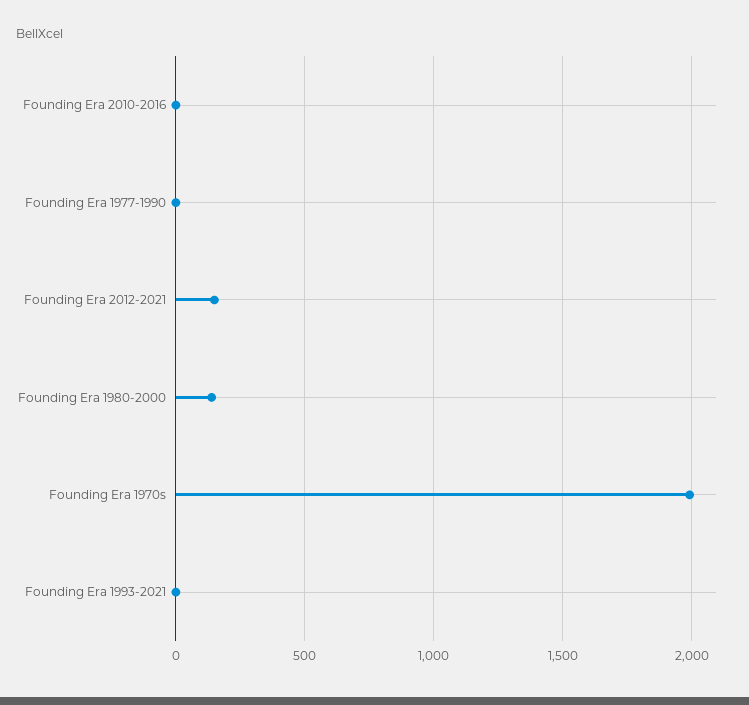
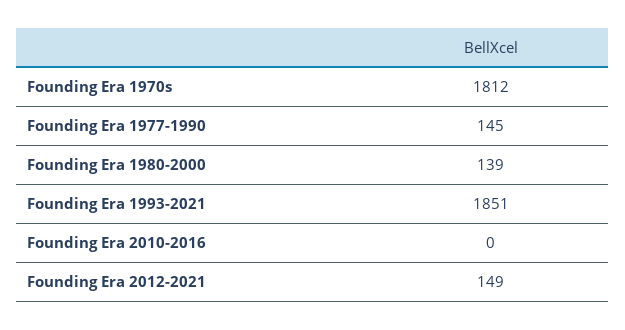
Founding Era 1977-1990: 0 -> 145
Founding Era 1970s: 2000 -> 1812
Founding Era 1993-2021: 0 -> 1851

